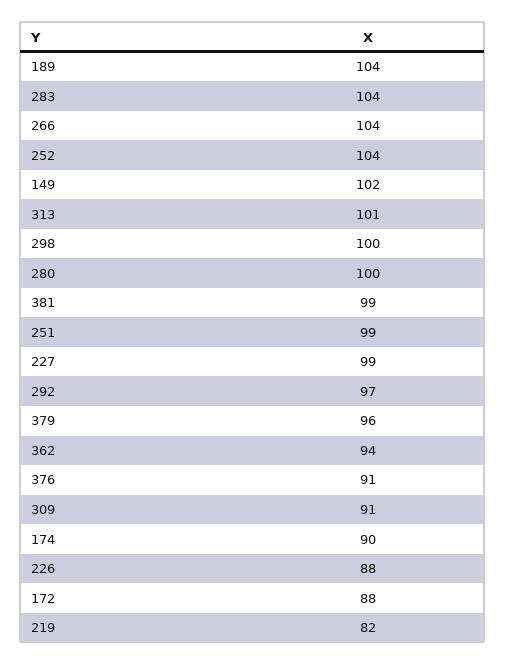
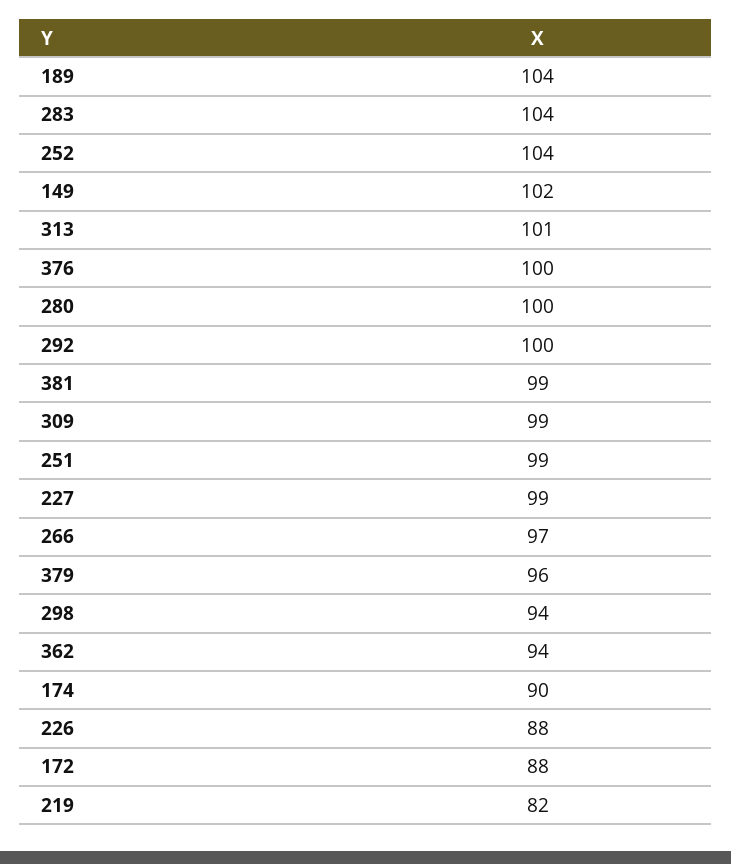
266: 104 -> 97
298: 100 -> 94
292: 97 -> 100
376: 91 -> 100
309: 91 -> 99

